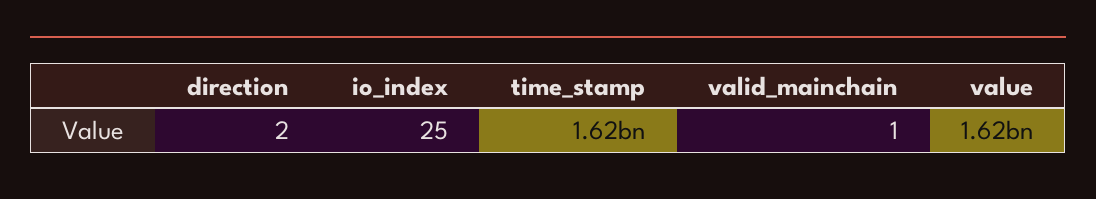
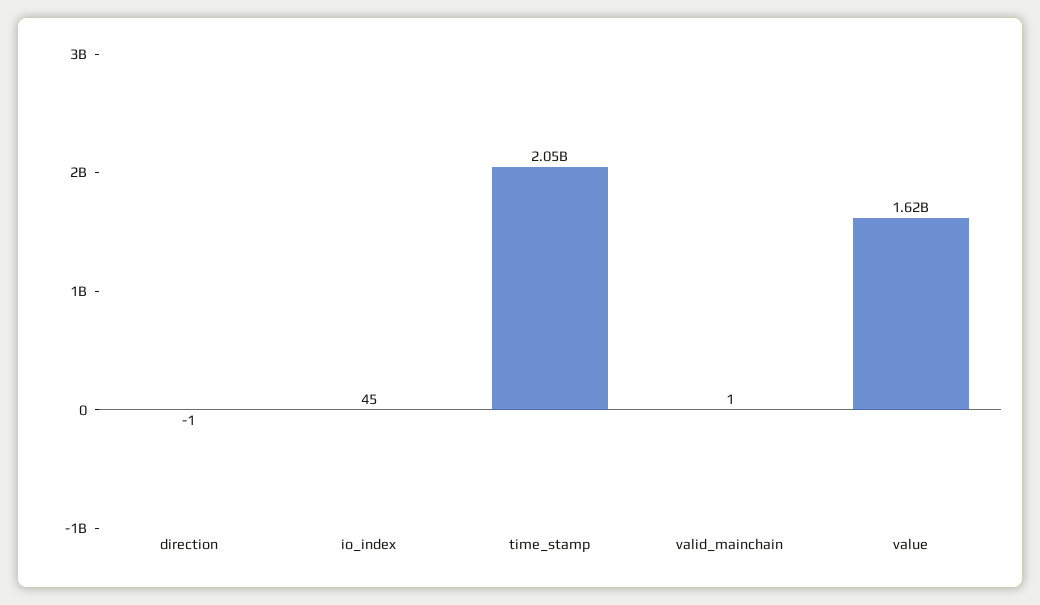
direction: 2 -> -1
io_index: 25 -> 45
time_stamp: 1620000000 -> 2050000000

